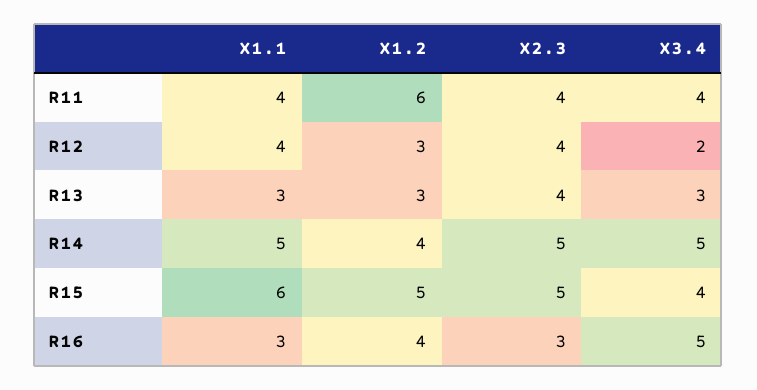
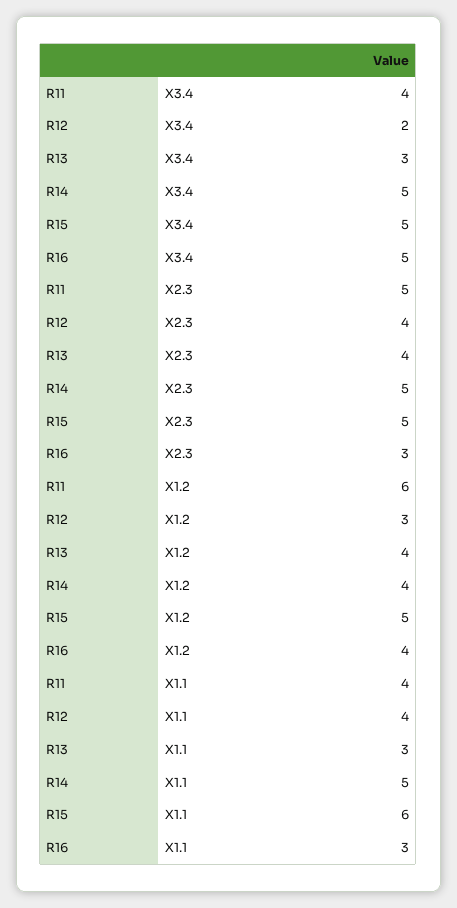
X2.3, R11: 4 -> 5
X1.2, R13: 3 -> 4
X3.4, R15: 4 -> 5

